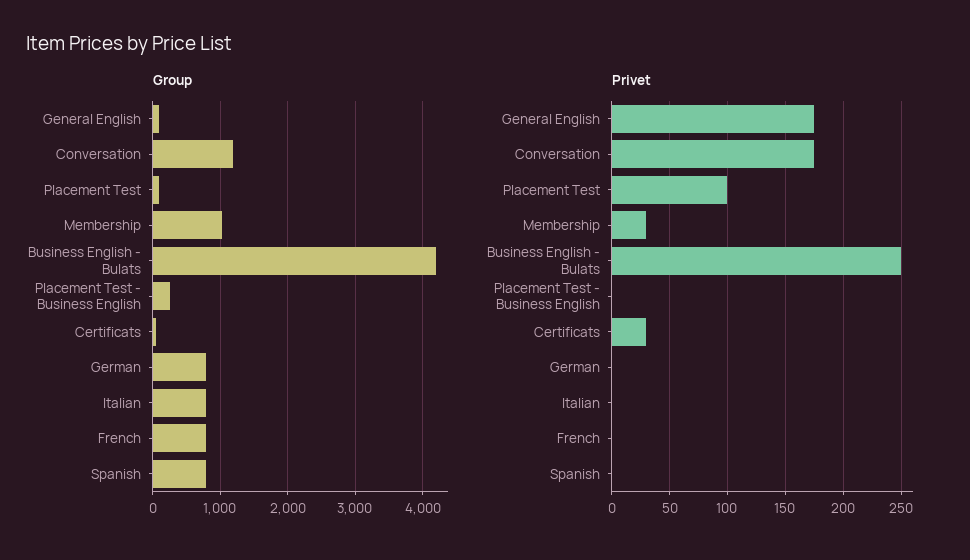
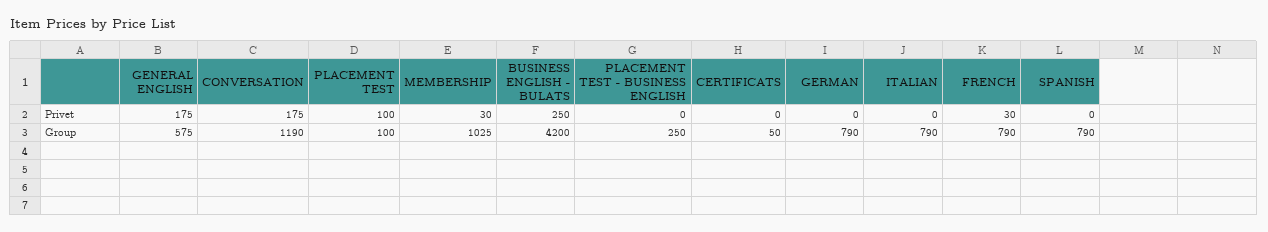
Group, General English: 100 -> 575
Privet, Certificats: 30 -> 0
Privet, French: 0 -> 30

